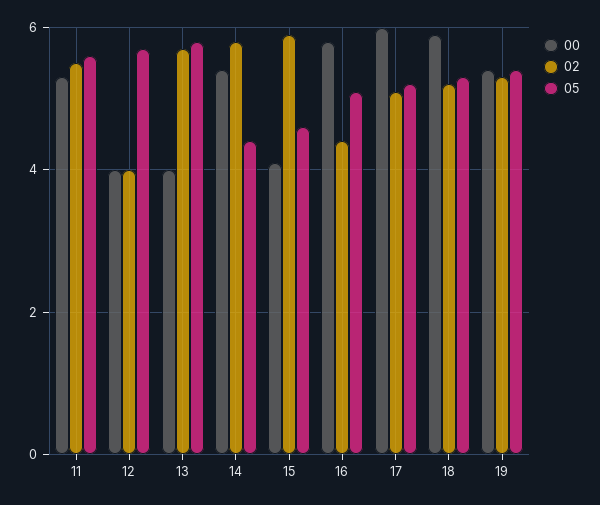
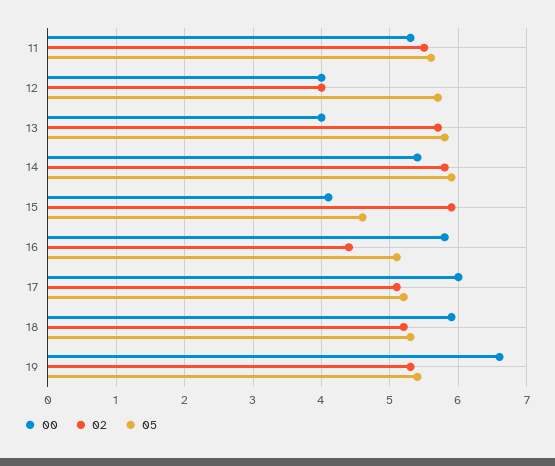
05, 14: 4.5 -> 5.9
00, 19: 5.5 -> 6.6

